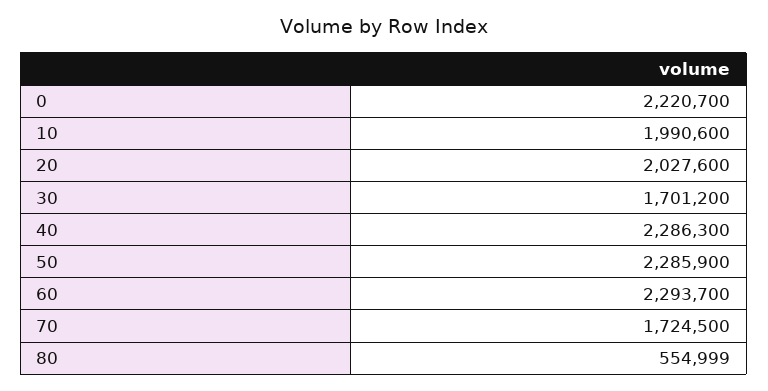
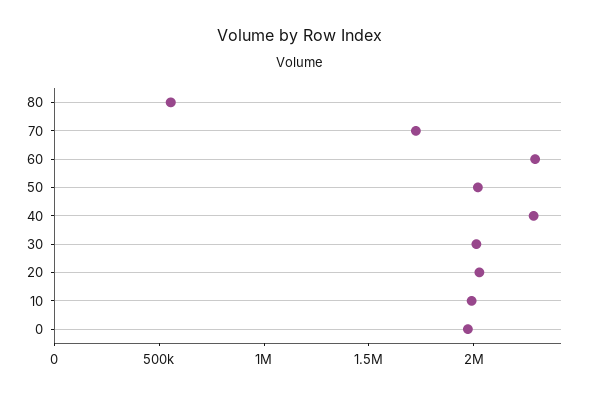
0: 2220700 -> 2000000
30: 1701200 -> 2000000
50: 2285900 -> 2000000

